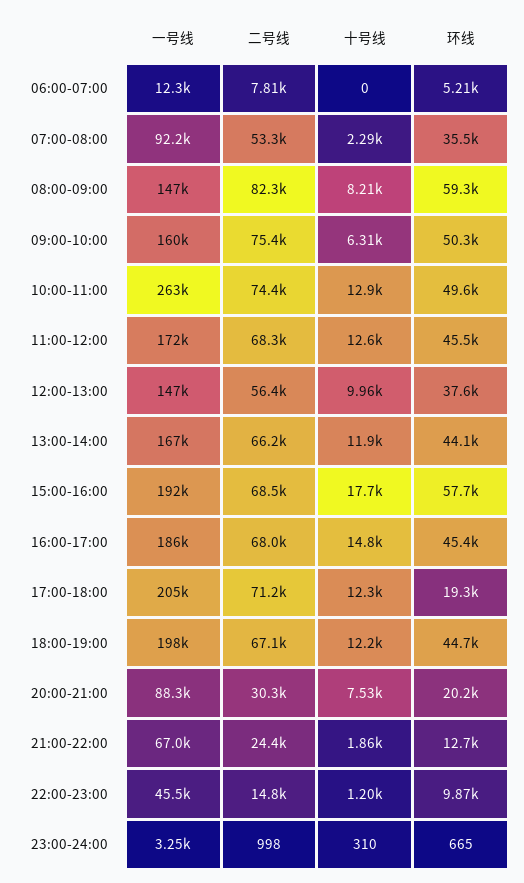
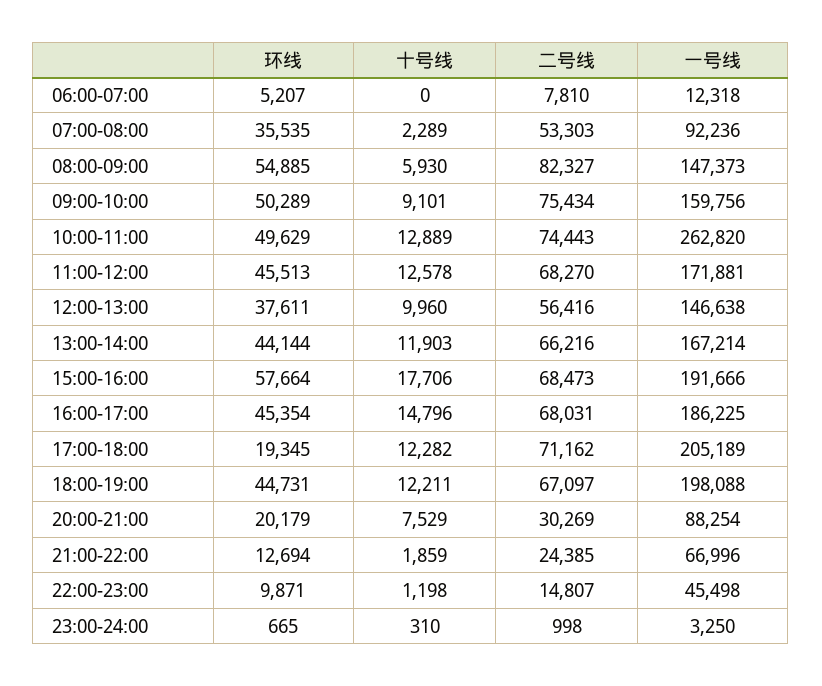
十号线, 08:00-09:00: 8210 -> 5930
环线, 08:00-09:00: 59300 -> 54885
十号线, 09:00-10:00: 6310 -> 9101

